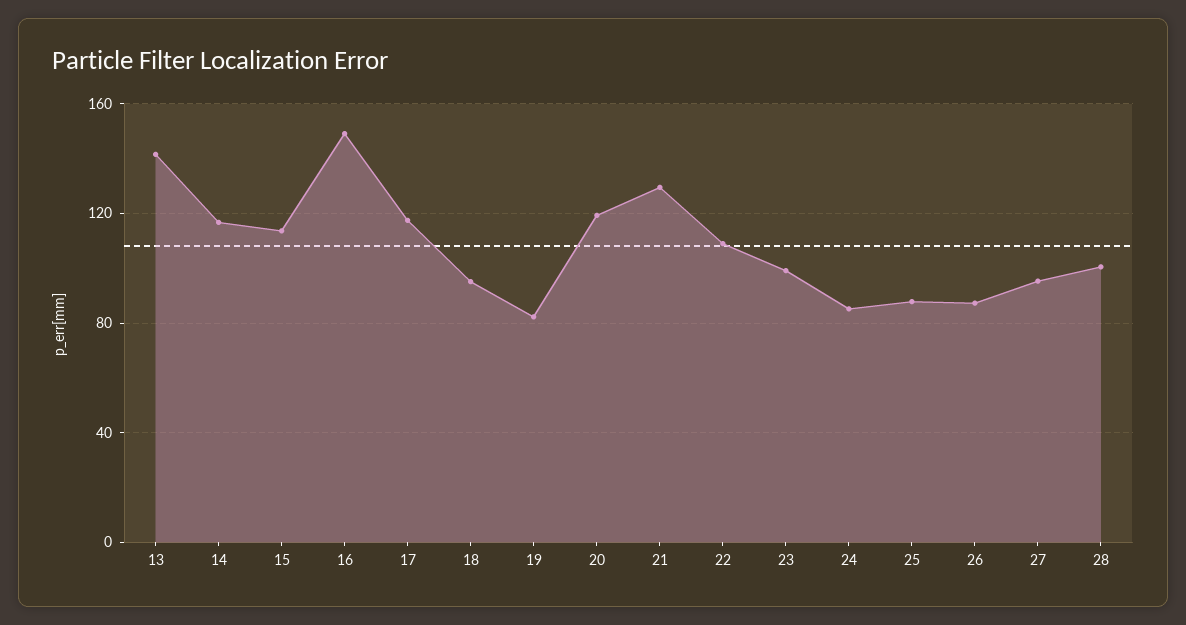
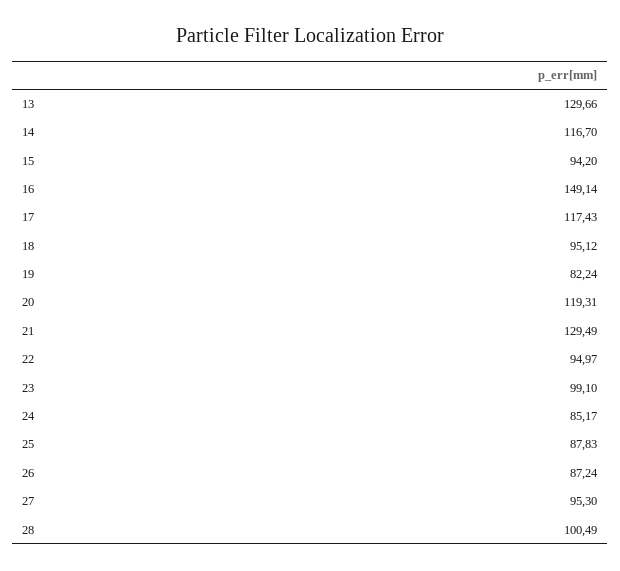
13: 140 -> 129.66
15: 115 -> 94.2
22: 110 -> 94.97

